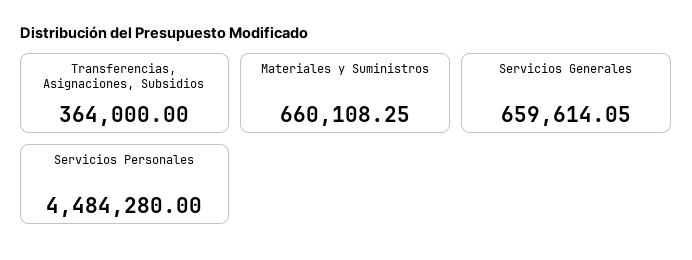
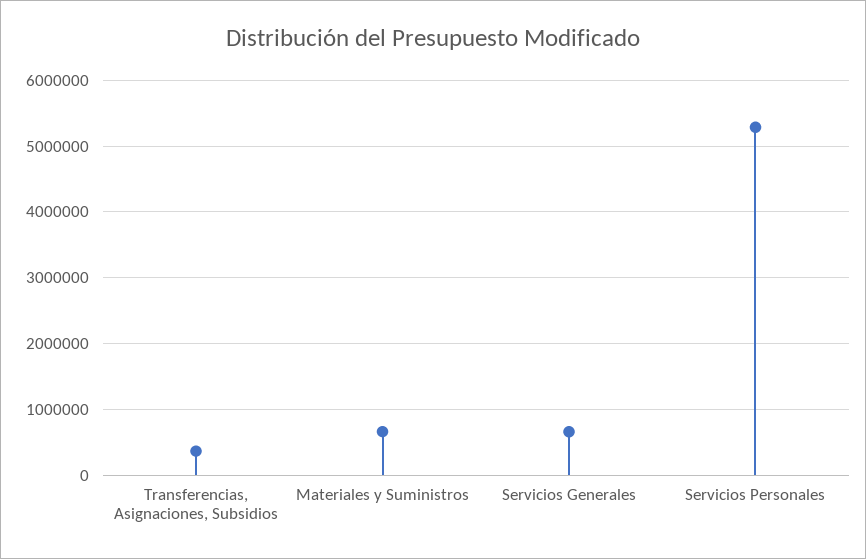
Servicios Personales: 4484280 -> 5300000

